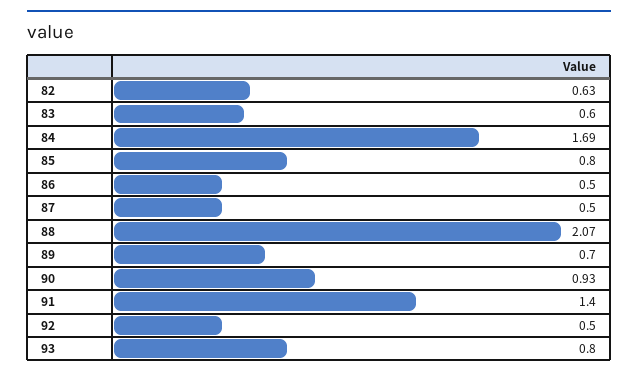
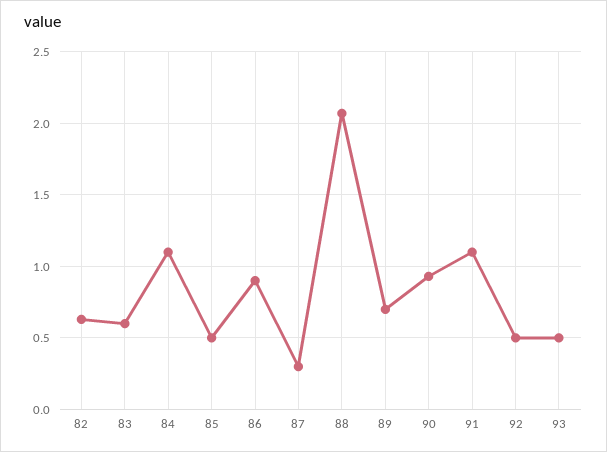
84: 1.69 -> 1.1
85: 0.8 -> 0.5
86: 0.5 -> 0.9
87: 0.5 -> 0.3
91: 1.4 -> 1.1
93: 0.8 -> 0.5

